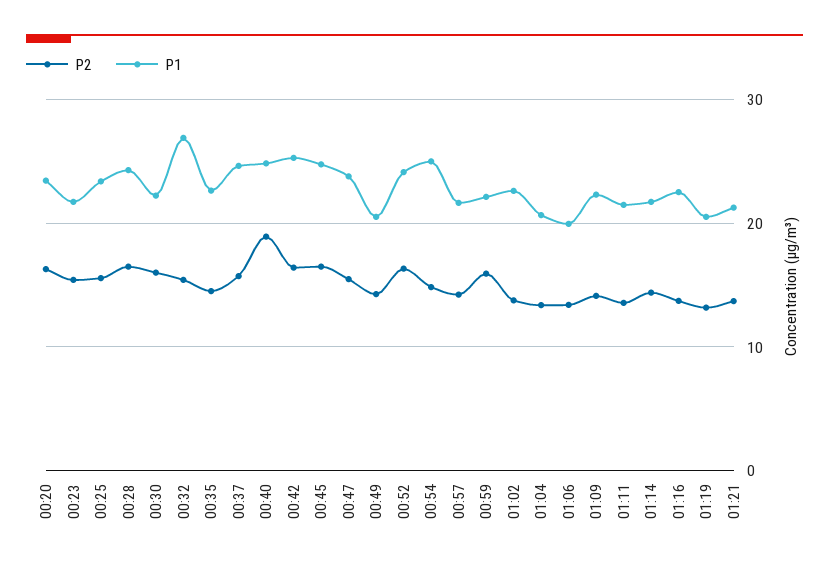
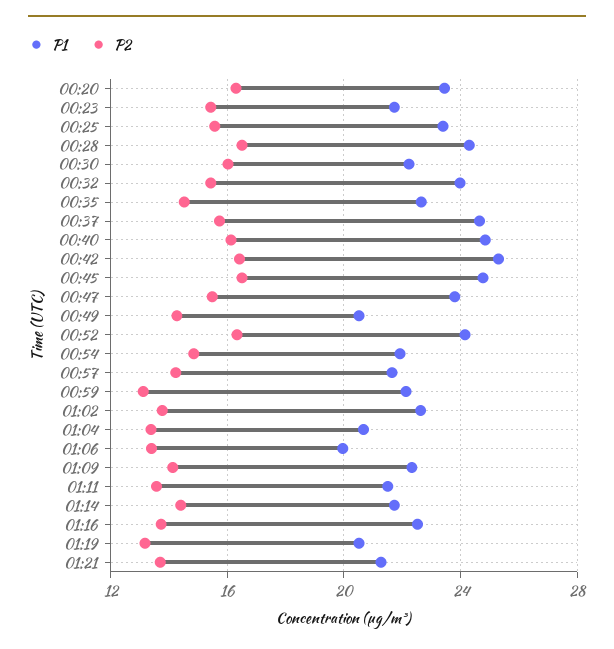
P1, 00:32: 27 -> 24
P2, 00:40: 19 -> 16
P1, 00:54: 25 -> 22
P2, 00:59: 16 -> 13

